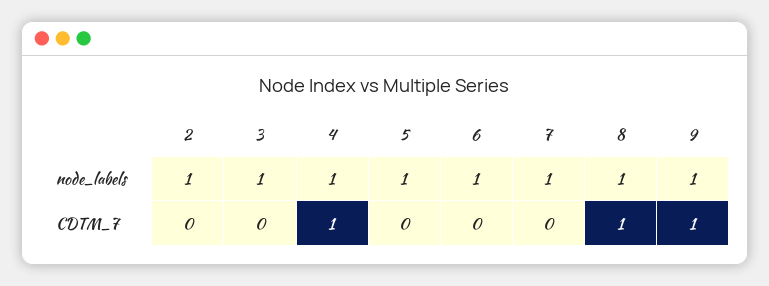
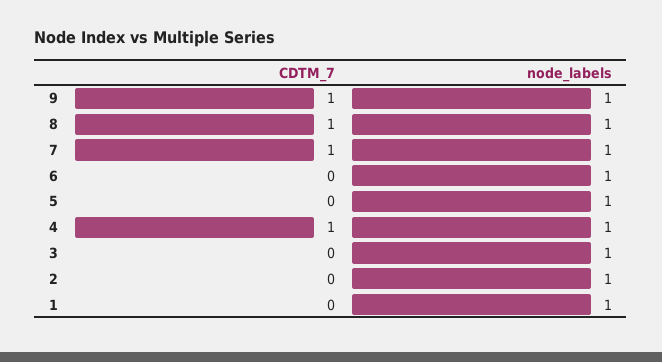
7, CDTM_7: 0 -> 1
1, CDTM_7: none -> 0
1, node_labels: none -> 1

